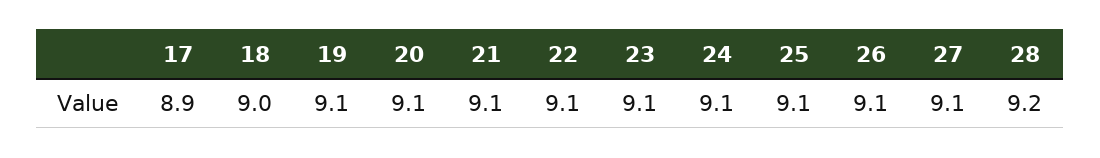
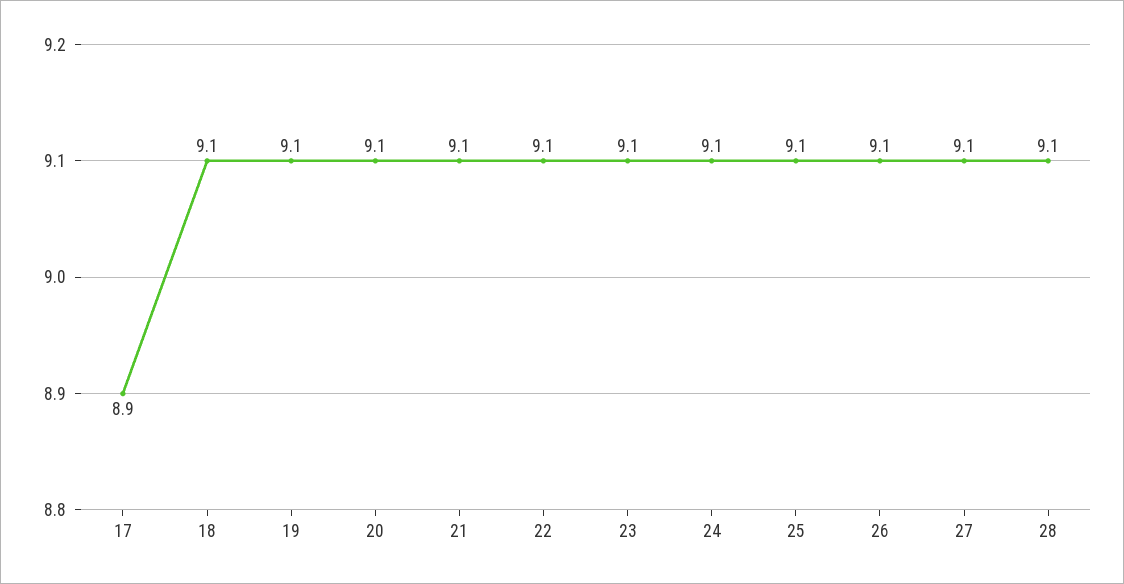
18: 9 -> 9.1
28: 9.2 -> 9.1

